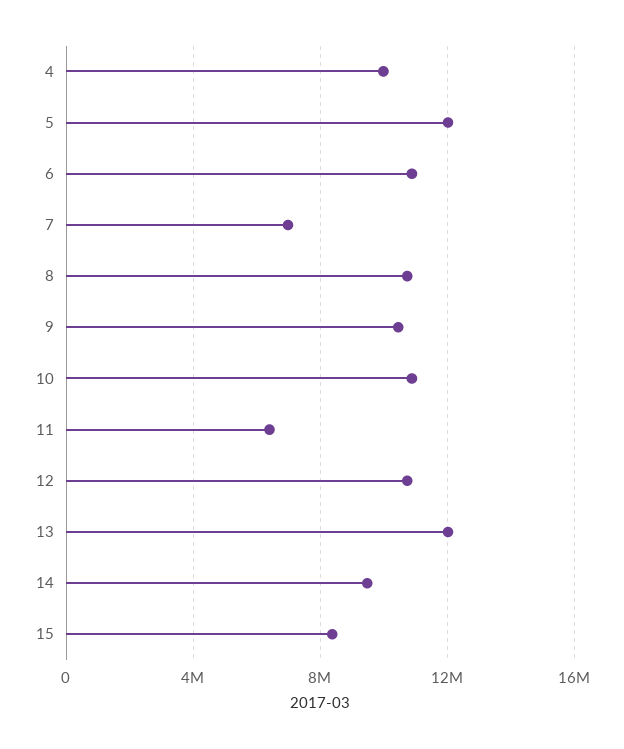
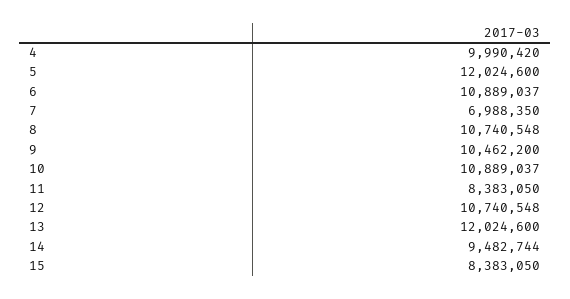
11: 6500000 -> 8383050

